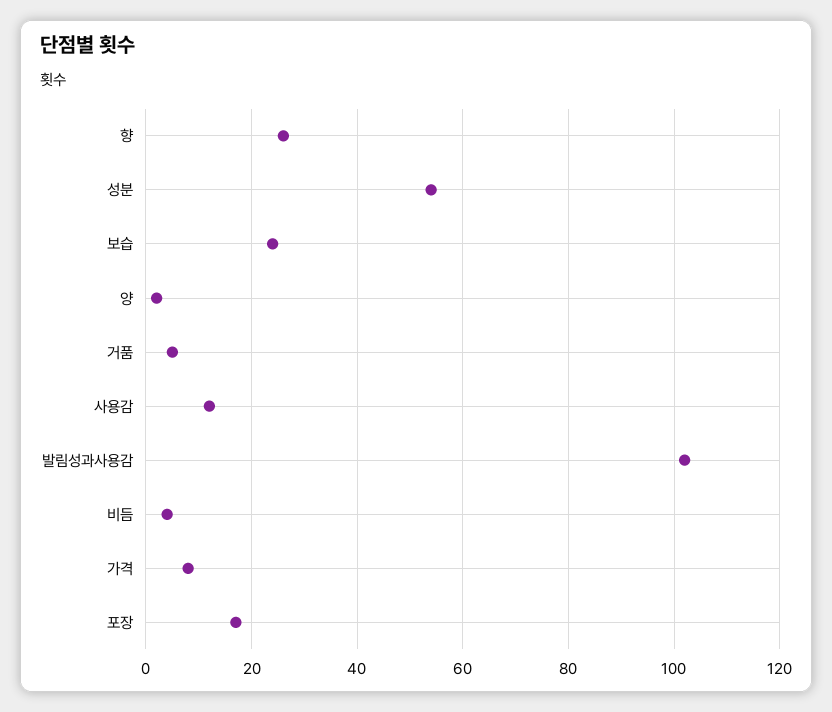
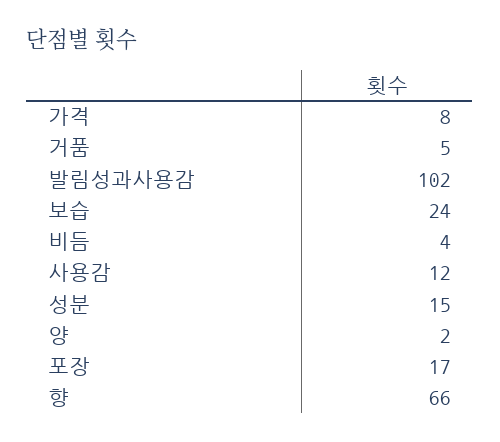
향: 25 -> 66
성분: 55 -> 15

